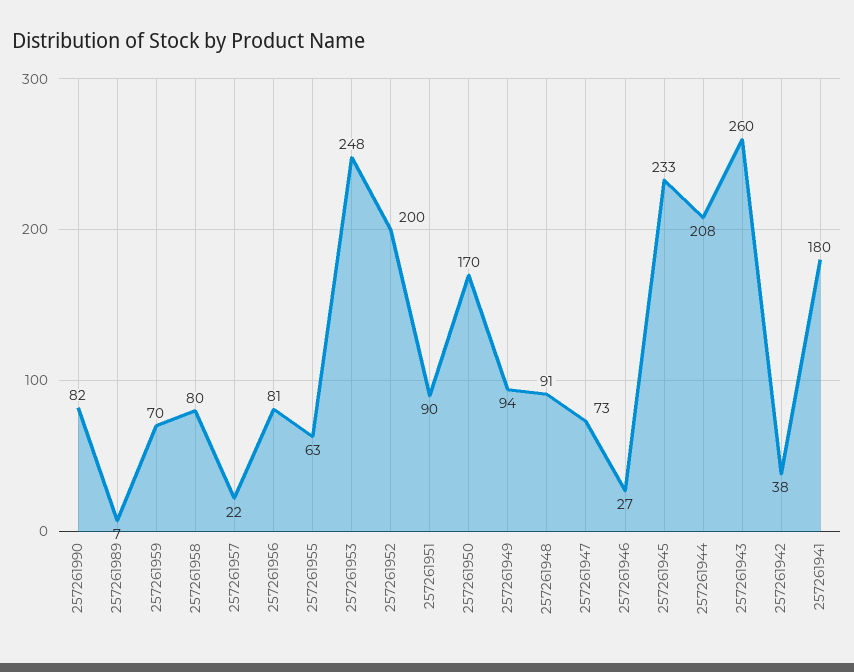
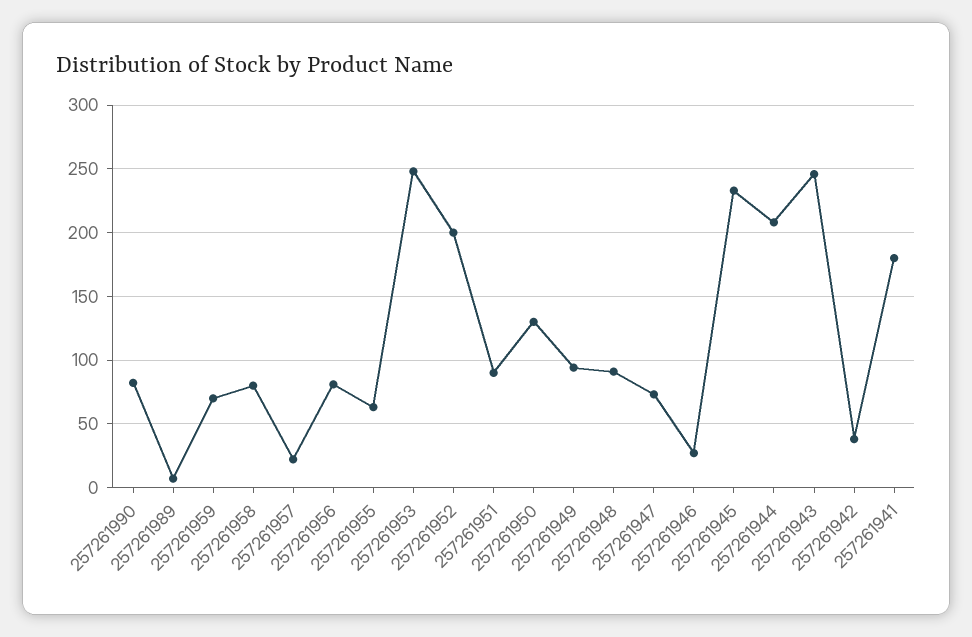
257261950: 170 -> 130
257261943: 260 -> 245

